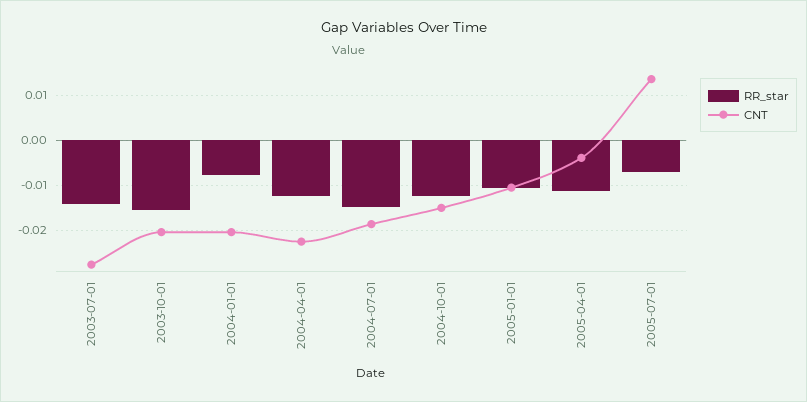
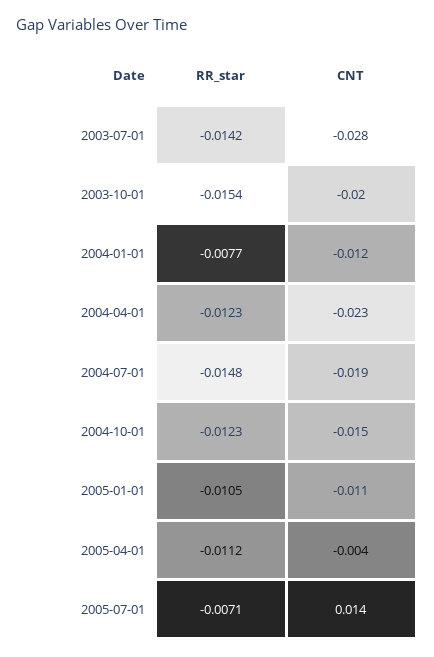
CNT, 2004-01-01: -0.02 -> -0.012

